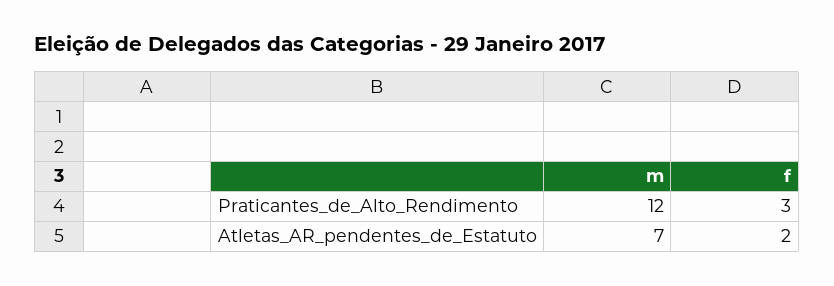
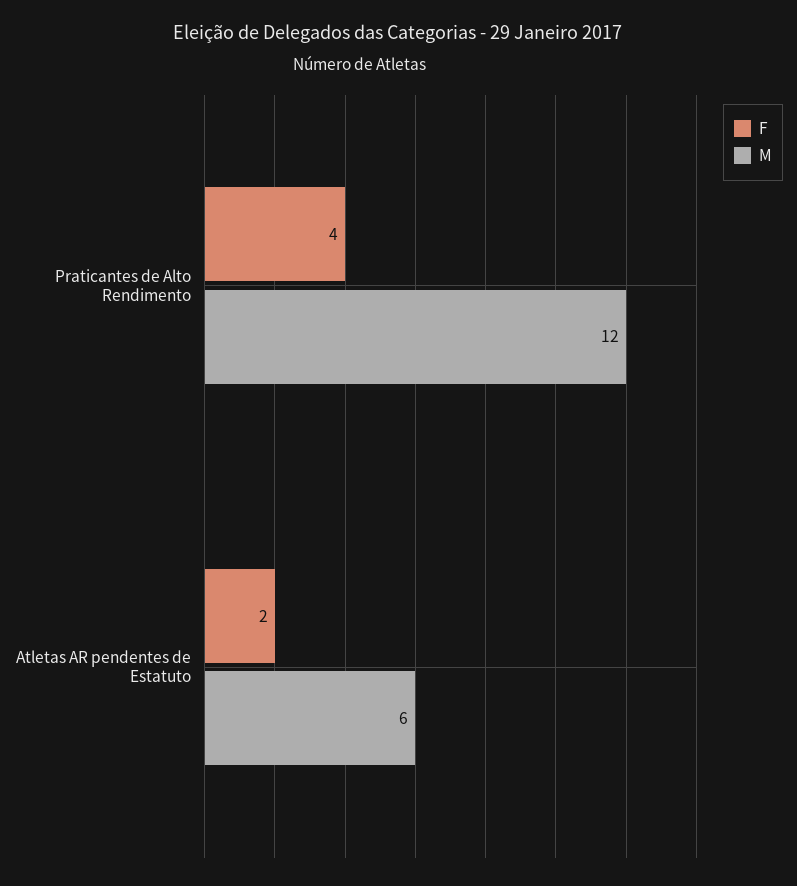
f, Praticantes_de_Alto_Rendimento: 3 -> 4
m, Atletas_AR_pendentes_de_Estatuto: 7 -> 6

